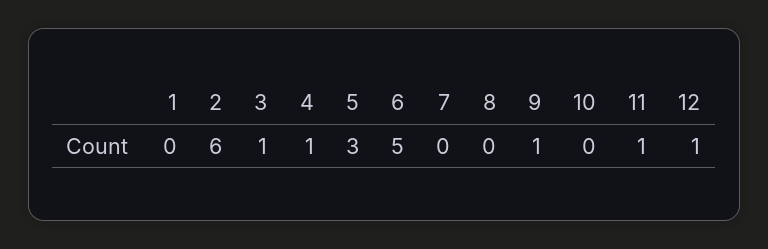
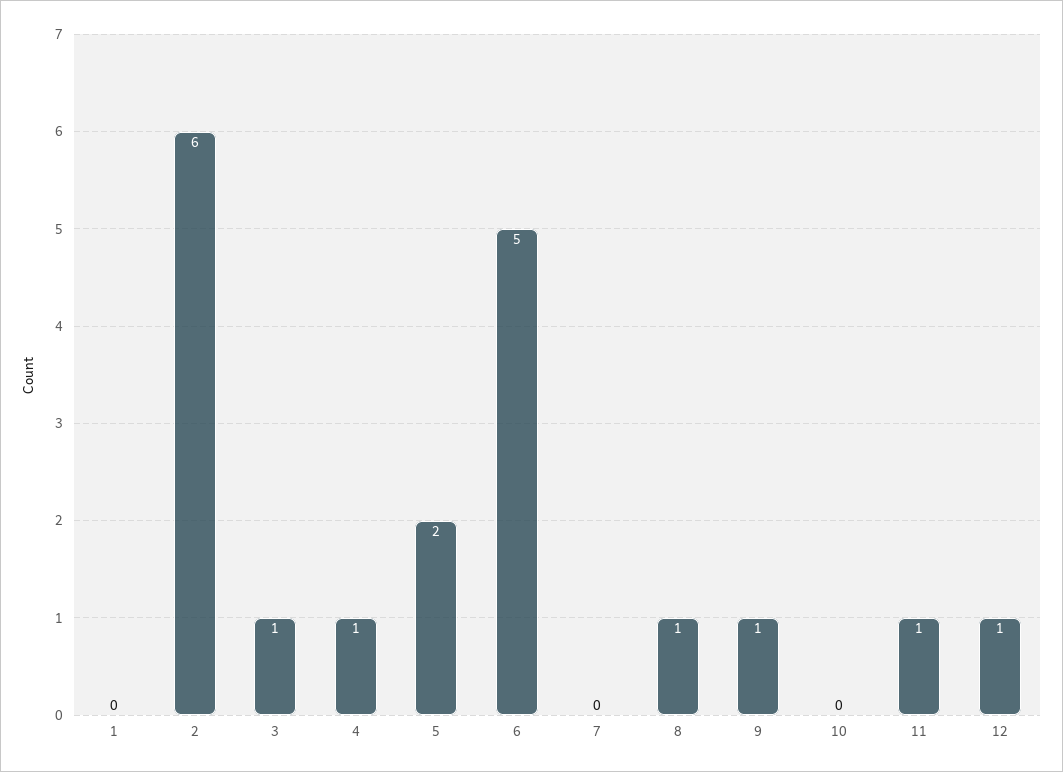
5: 3 -> 2
8: 0 -> 1

